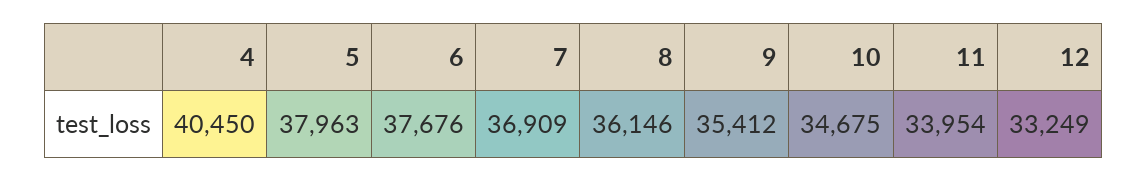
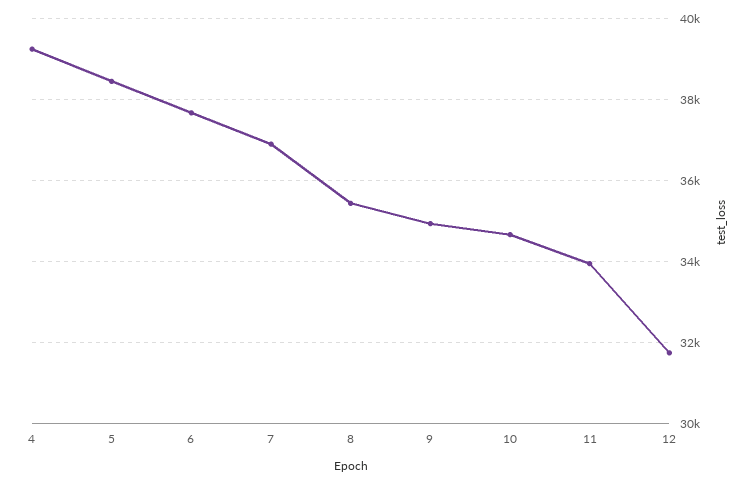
4: 40450 -> 39200
5: 37963 -> 38400
8: 36146 -> 35400
9: 35412 -> 35000
12: 33249 -> 31800

